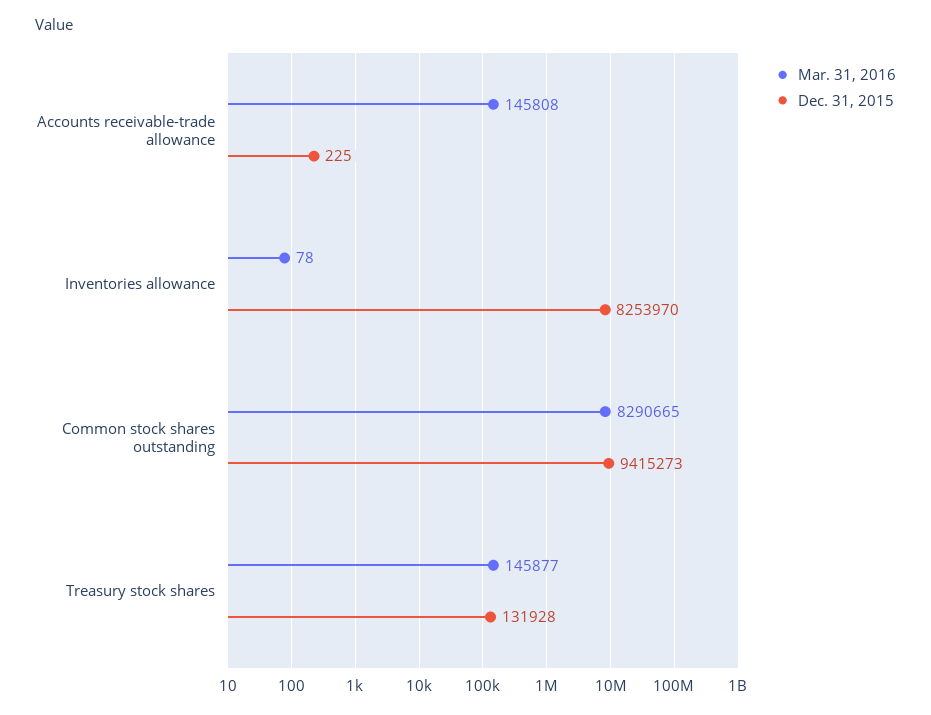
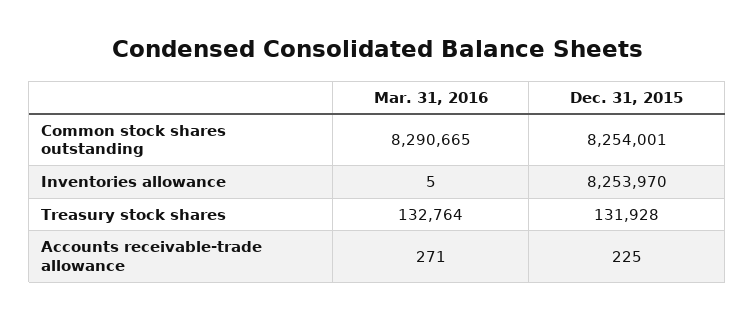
Mar. 31, 2016, Accounts receivable-trade allowance: 145808 -> 271
Mar. 31, 2016, Inventories allowance: 78 -> 5
Dec. 31, 2015, Common stock shares outstanding: 9415273 -> 8254001
Mar. 31, 2016, Treasury stock shares: 145877 -> 132764

